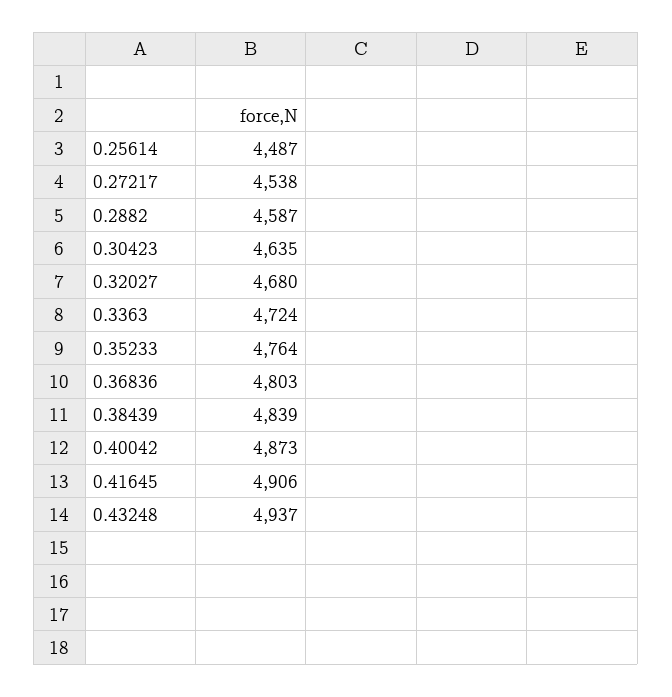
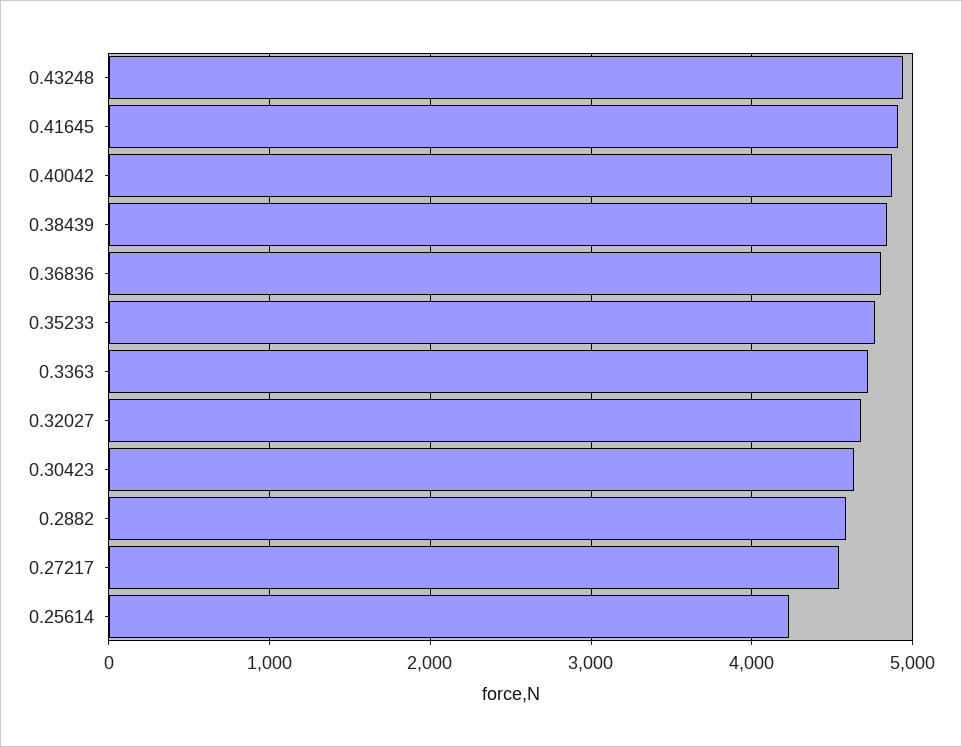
0.25614: 4487 -> 4200

